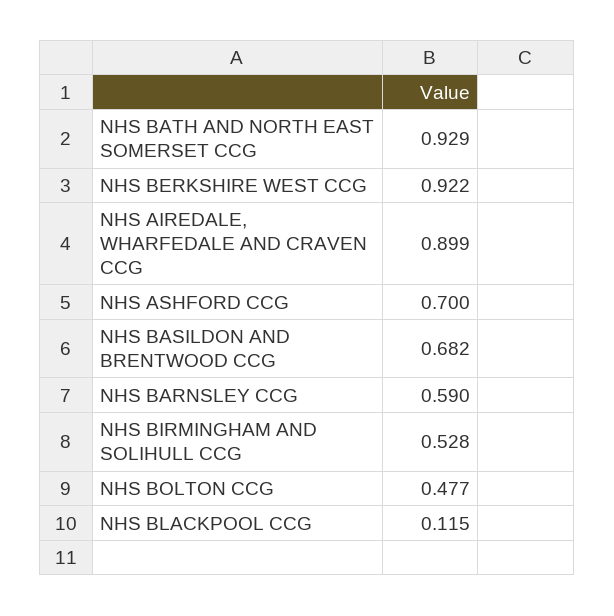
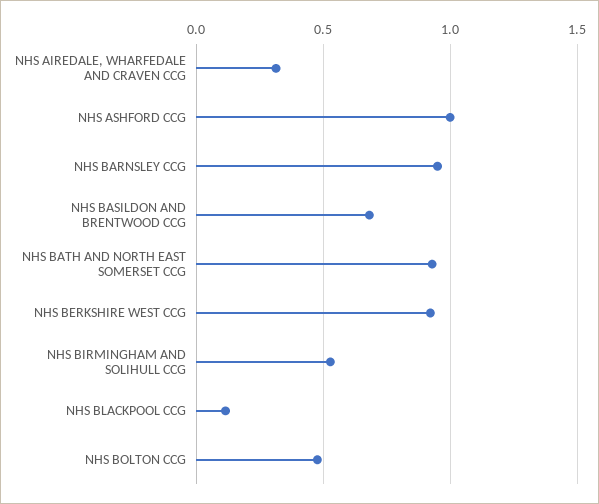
NHS AIREDALE, WHARFEDALE AND CRAVEN CCG: 0.899 -> 0.3
NHS ASHFORD CCG: 0.7 -> 1
NHS BARNSLEY CCG: 0.59 -> 0.95

